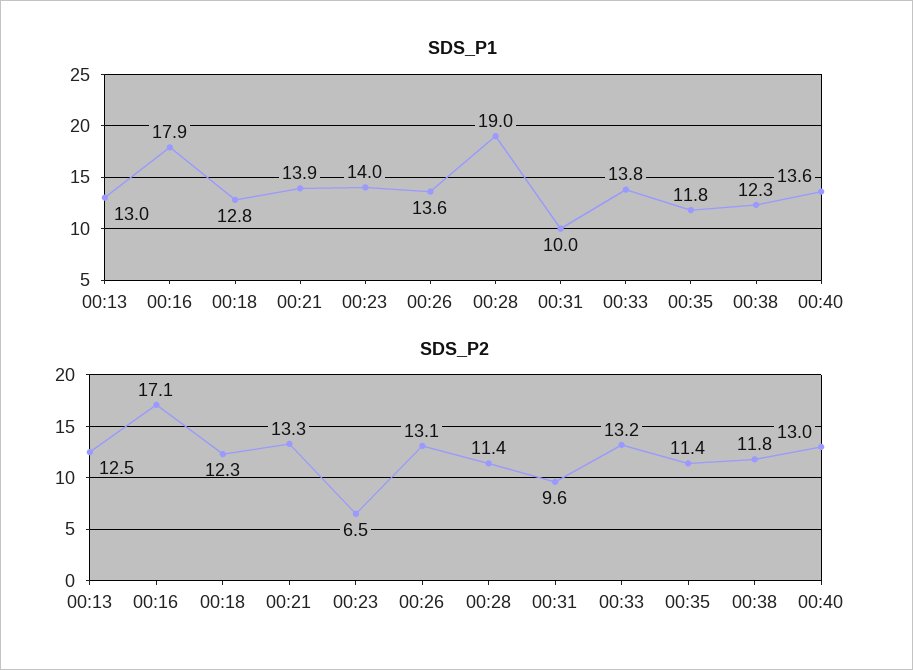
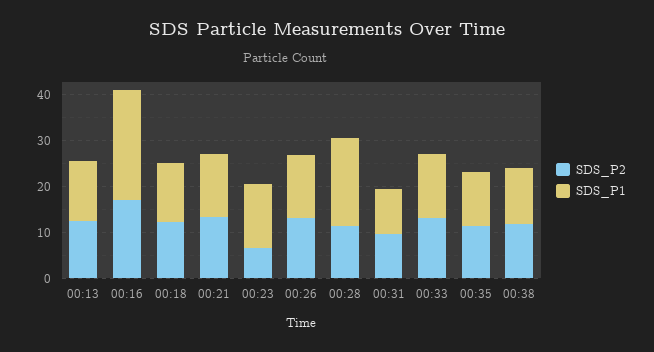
SDS_P1, 00:16: 17.9 -> 24
SDS_P1, 00:40: 13.6 -> none
SDS_P2, 00:40: 13 -> none

